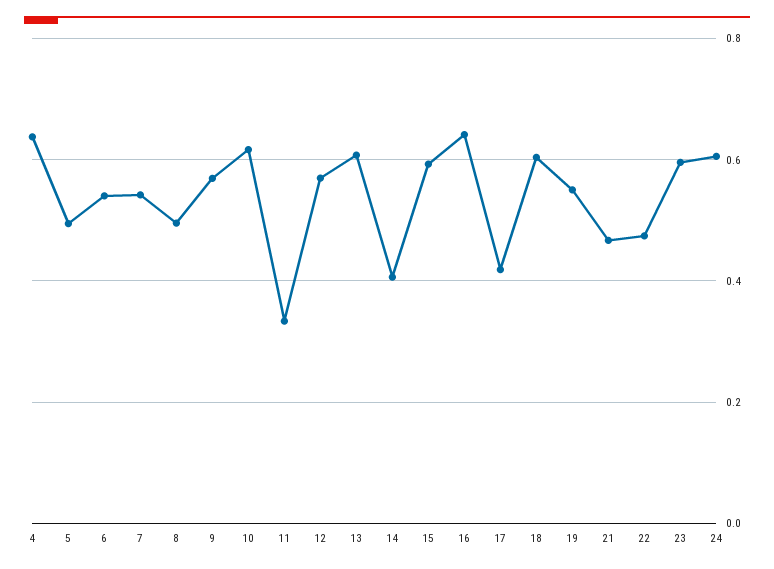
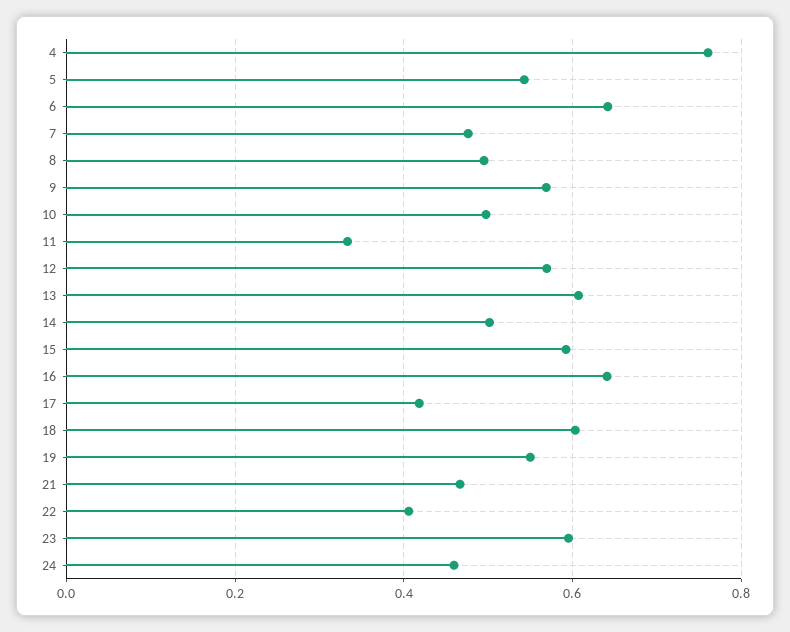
4: 0.64 -> 0.76
5: 0.5 -> 0.54
6: 0.54 -> 0.64
7: 0.54 -> 0.48
10: 0.62 -> 0.5
14: 0.4 -> 0.5
22: 0.48 -> 0.4
24: 0.6 -> 0.46

